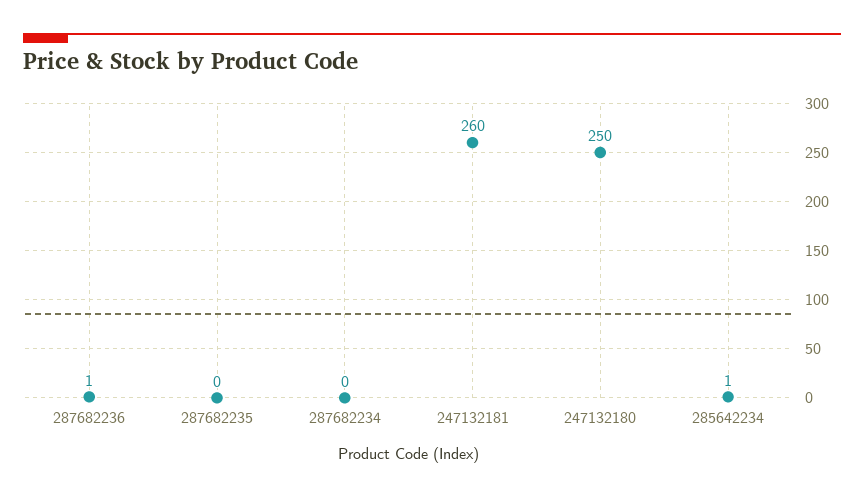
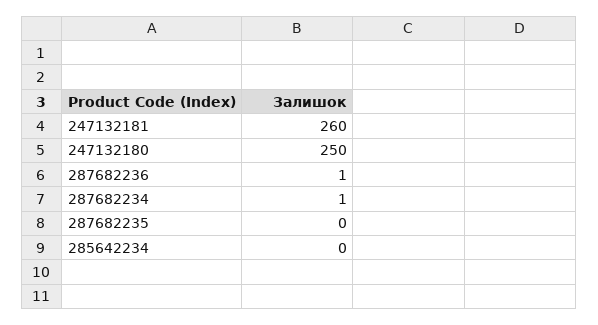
287682234: 0 -> 1
285642234: 1 -> 0

